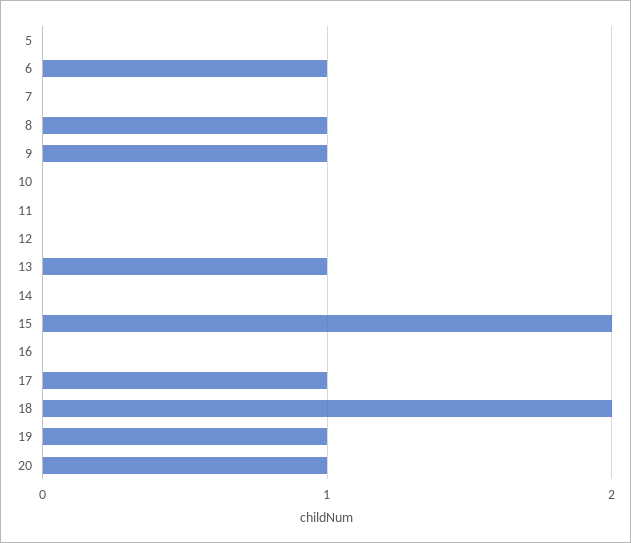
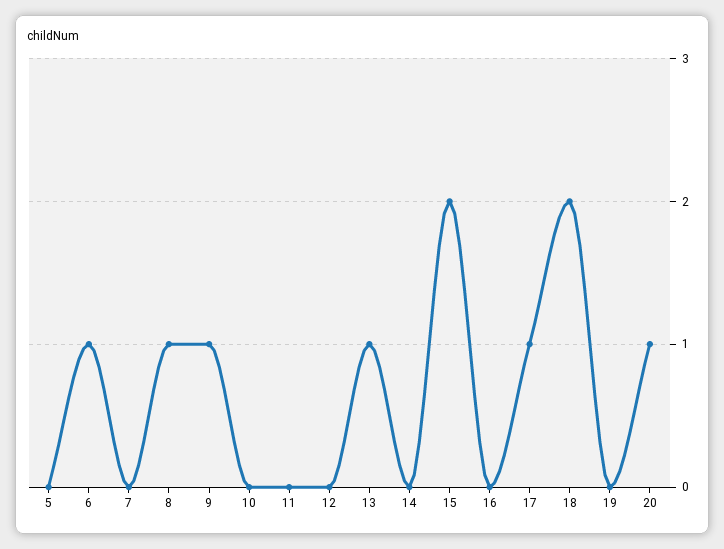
19: 1 -> 0

